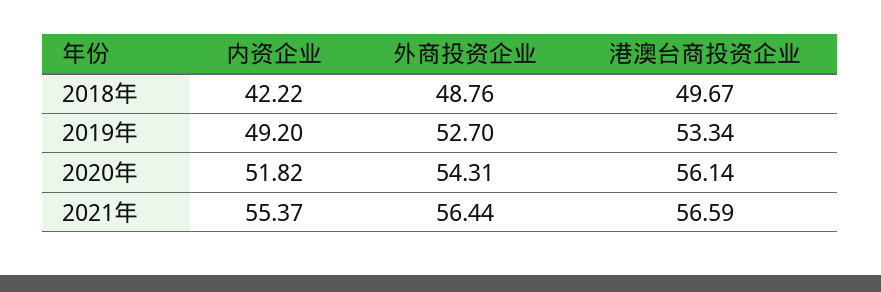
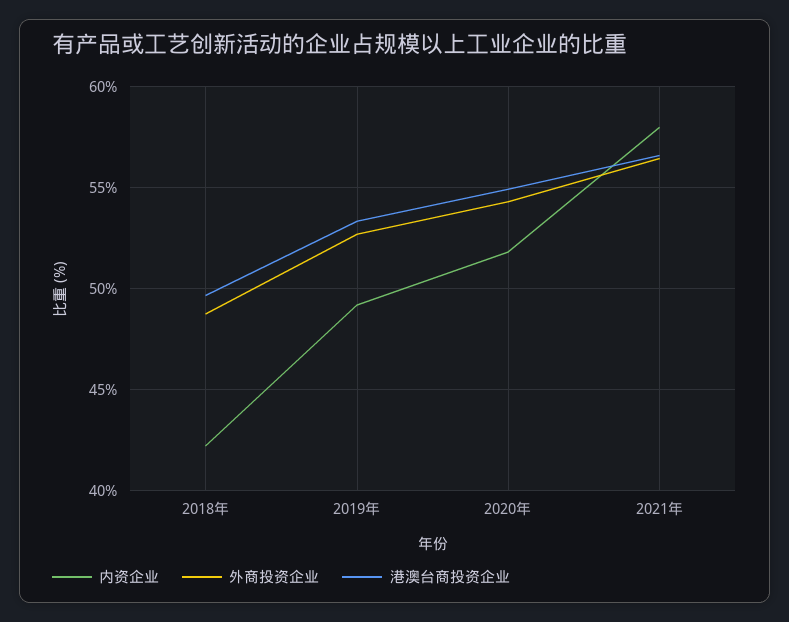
港澳台商投资企业, 2020年: 56.14 -> 55
内资企业, 2021年: 55.37 -> 58

